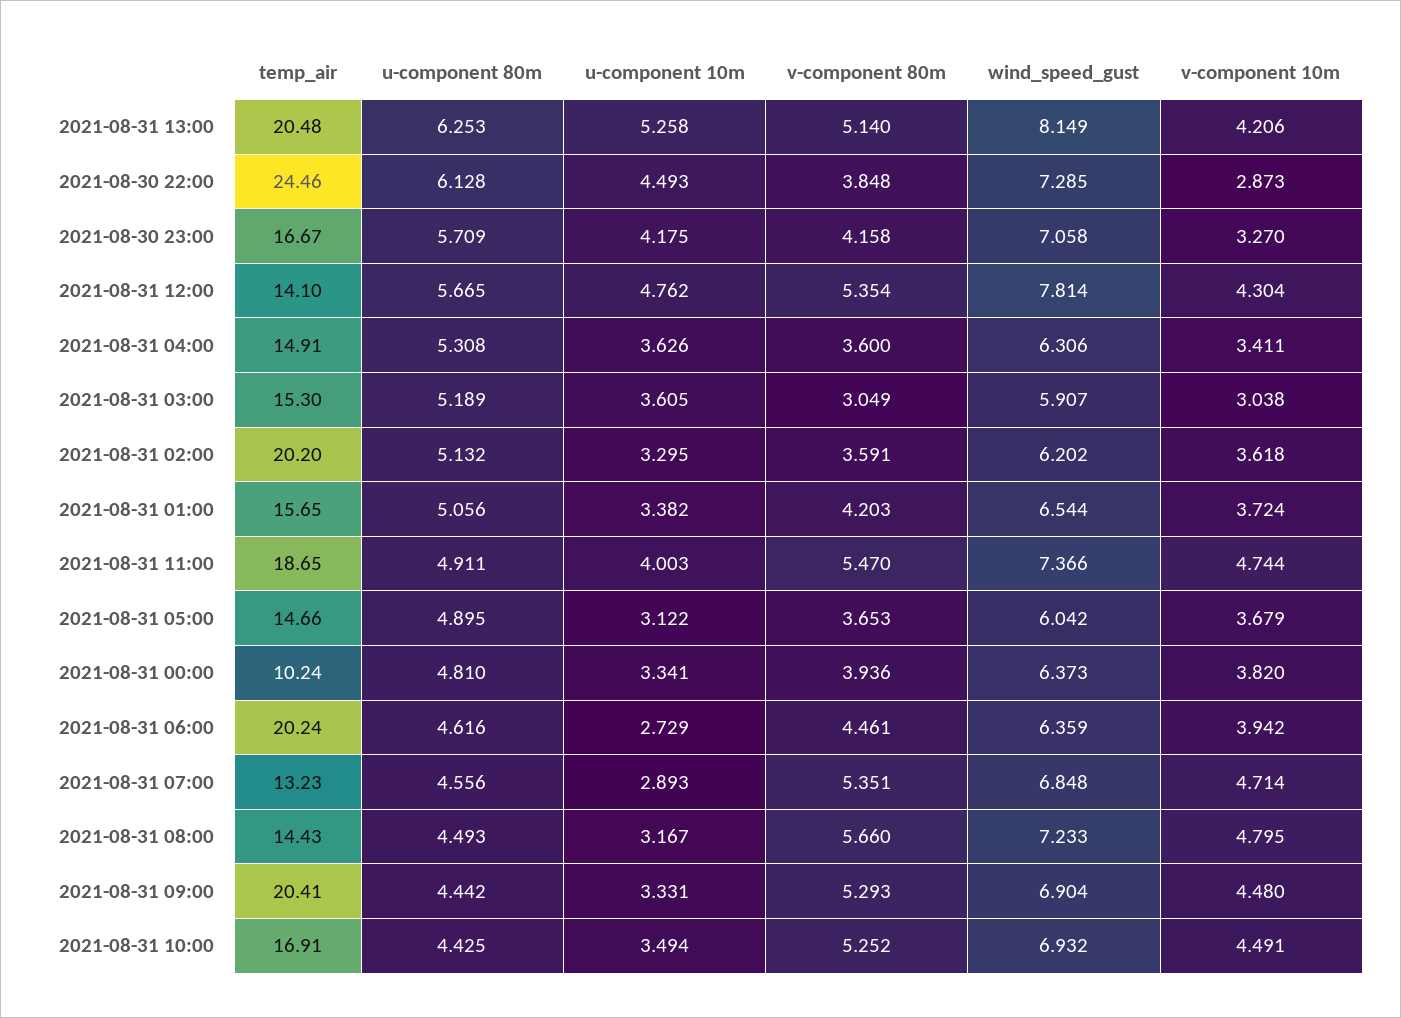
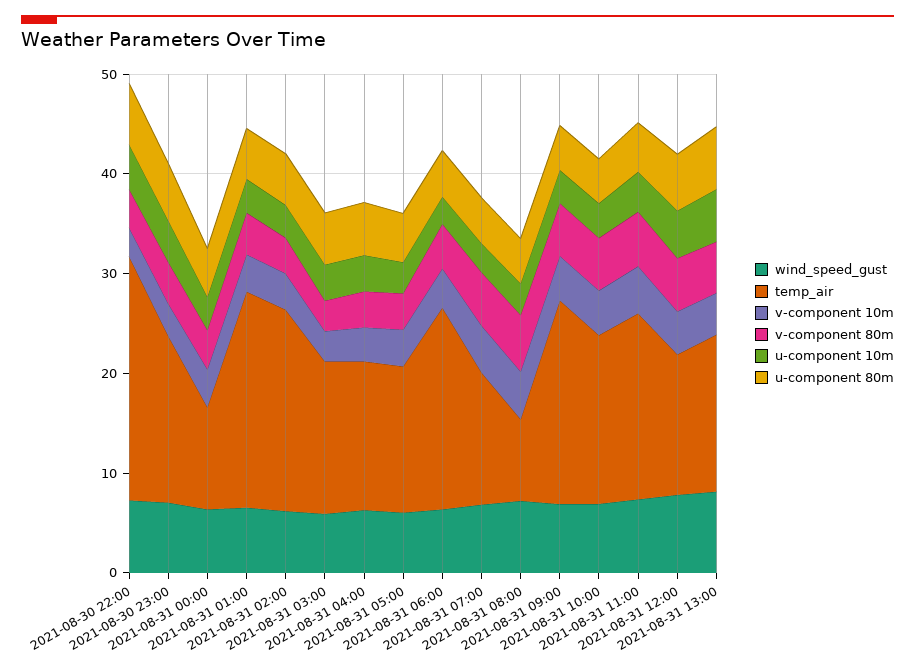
temp_air, 2021-08-31 13:00: 20.48 -> 16
temp_air, 2021-08-31 01:00: 15.65 -> 22
temp_air, 2021-08-31 08:00: 14.43 -> 8

